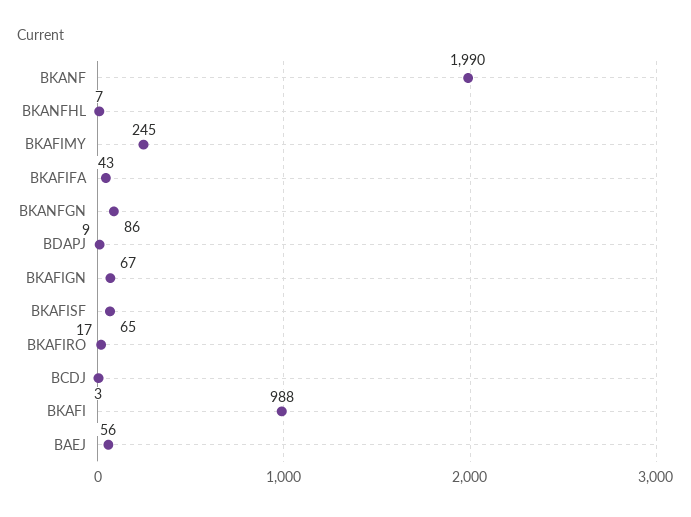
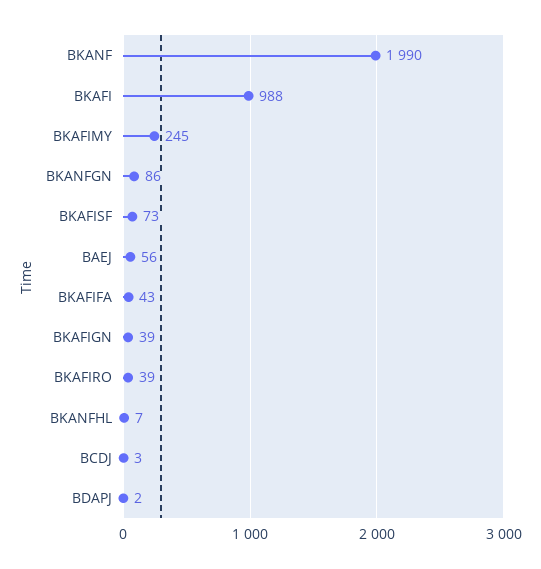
BDAPJ: 9 -> 2
BKAFIGN: 67 -> 39
BKAFISF: 65 -> 73
BKAFIRO: 17 -> 39

